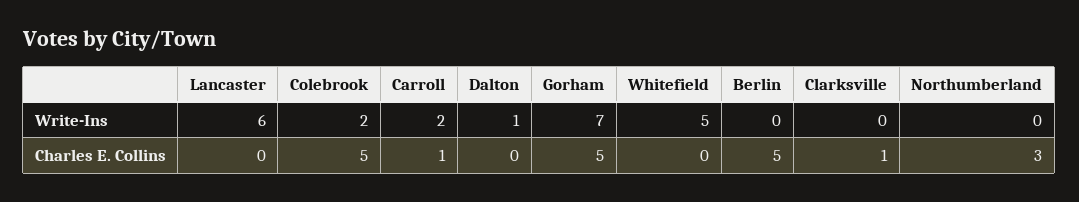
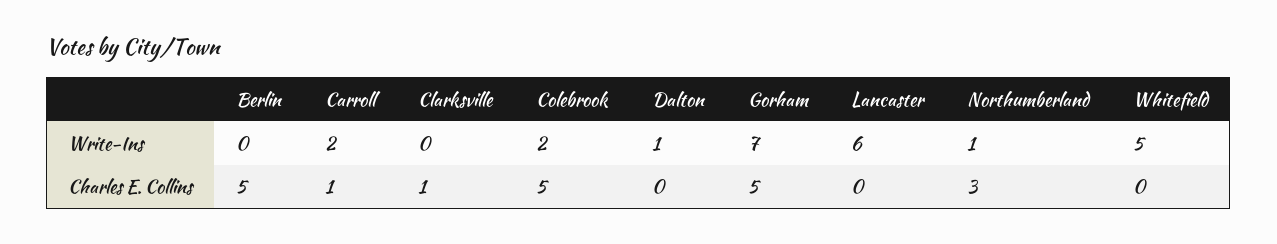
Northumberland, Write-Ins: 0 -> 1

